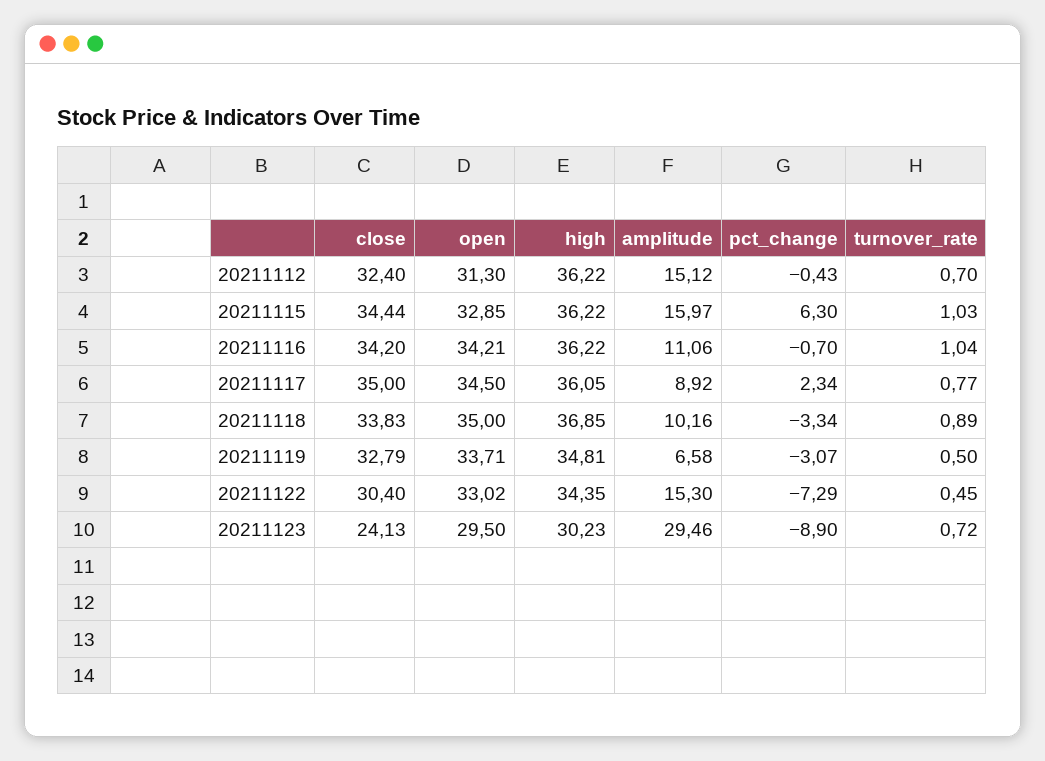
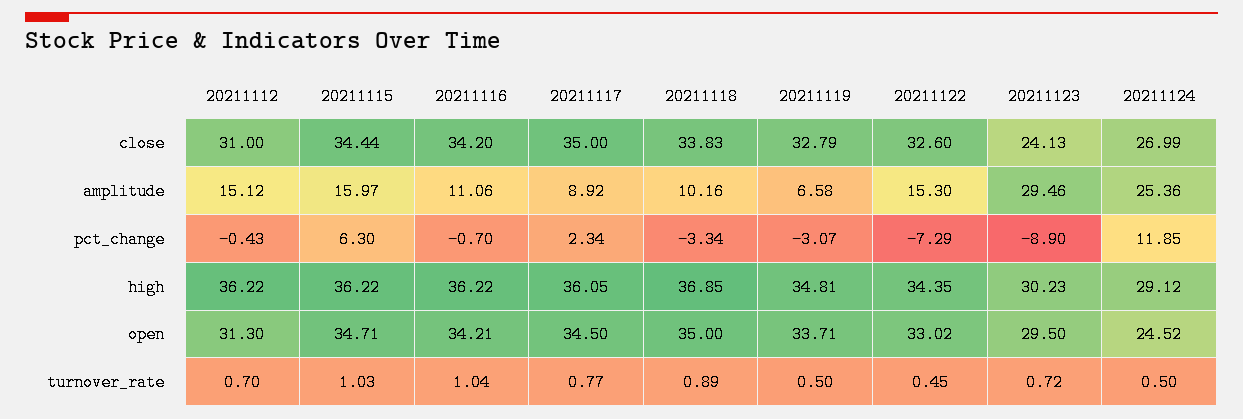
close, 20211112: 32.4 -> 31
open, 20211115: 32.85 -> 34.71
close, 20211122: 30.4 -> 32.6
close, 20211124: none -> 26.99
amplitude, 20211124: none -> 25.36
pct_change, 20211124: none -> 11.85
high, 20211124: none -> 29.12
open, 20211124: none -> 24.52
turnover_rate, 20211124: none -> 0.5

